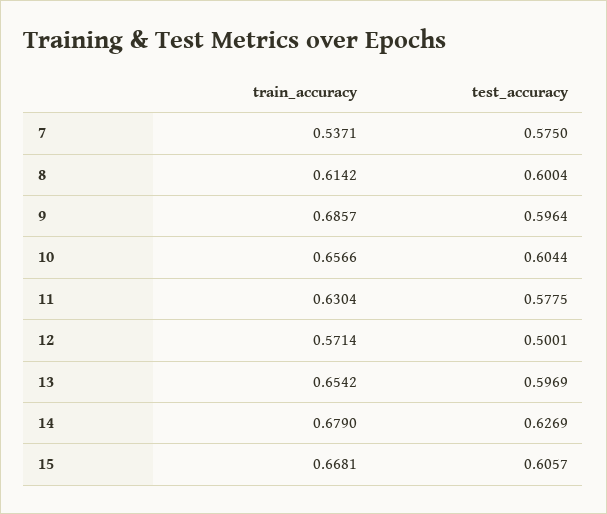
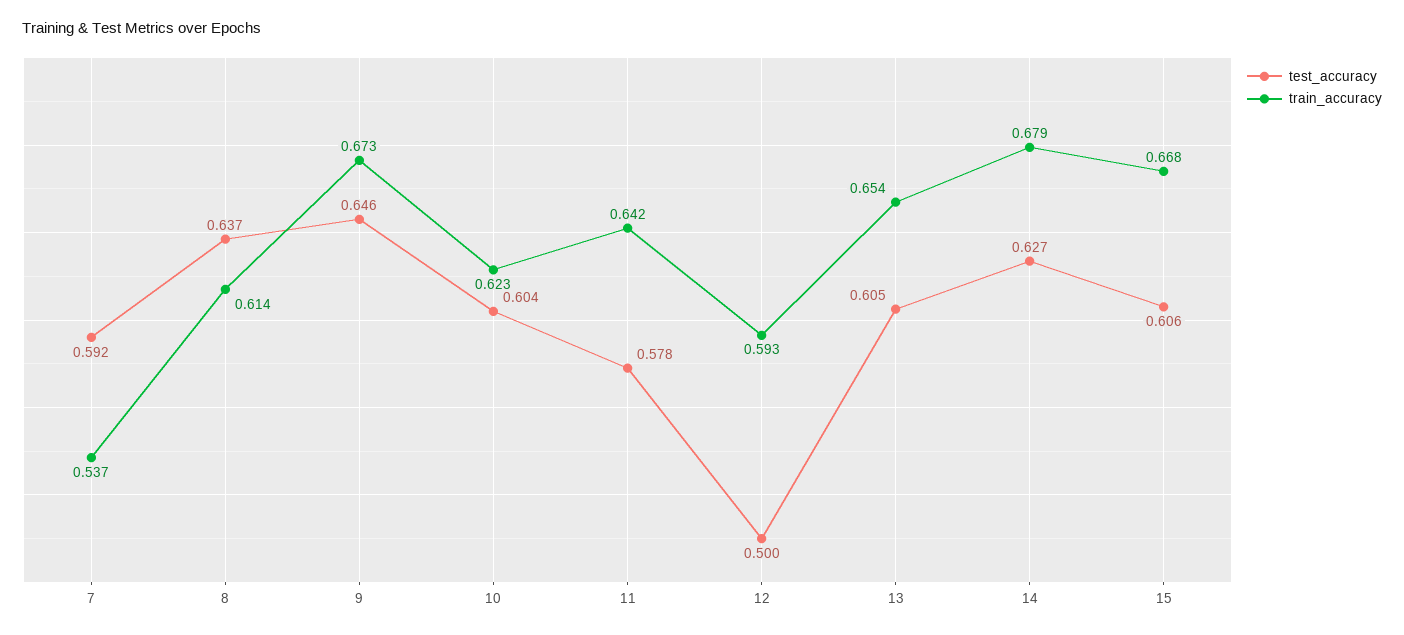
test_accuracy, 7: 0.575 -> 0.592
test_accuracy, 8: 0.6004 -> 0.637
train_accuracy, 9: 0.6857 -> 0.673
test_accuracy, 9: 0.5964 -> 0.646
train_accuracy, 10: 0.6566 -> 0.623
train_accuracy, 11: 0.6304 -> 0.642
train_accuracy, 12: 0.5714 -> 0.593
test_accuracy, 13: 0.5969 -> 0.605

